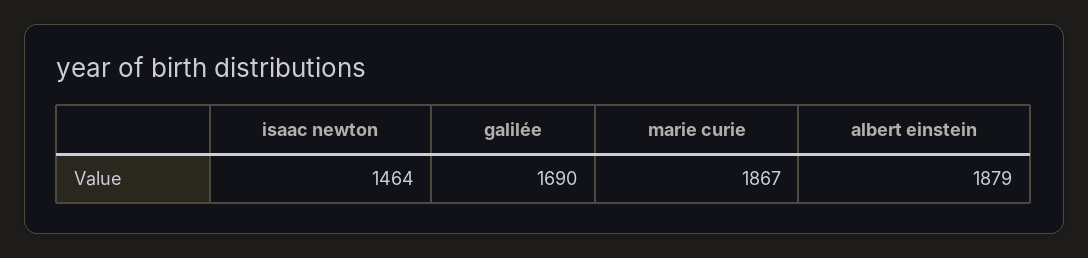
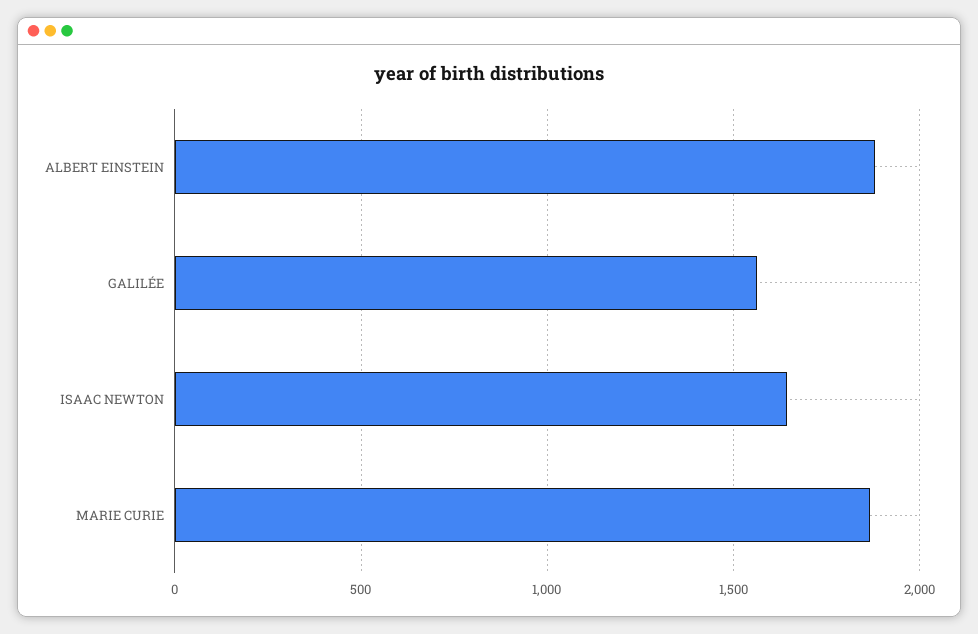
isaac newton: 1464 -> 1650
galilée: 1690 -> 1550

